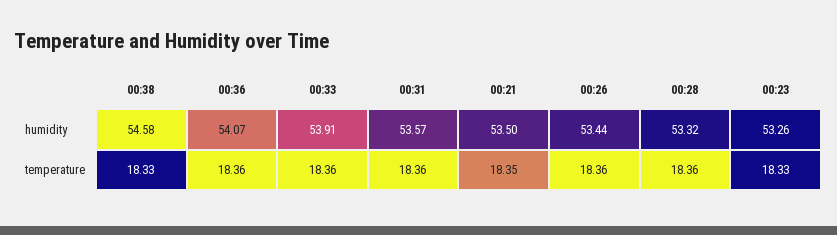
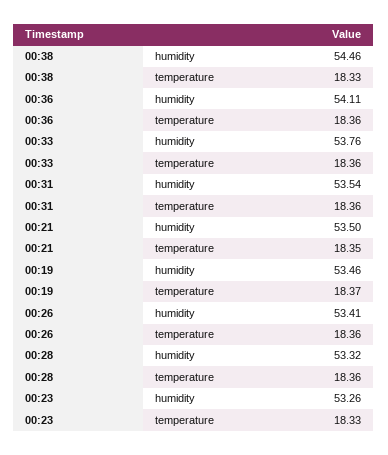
00:38, humidity: 54.58 -> 54.46
00:36, humidity: 54.07 -> 54.11
00:33, humidity: 53.91 -> 53.76
00:31, humidity: 53.57 -> 53.54
00:26, humidity: 53.44 -> 53.41
00:19, humidity: none -> 53.46
00:19, temperature: none -> 18.37

